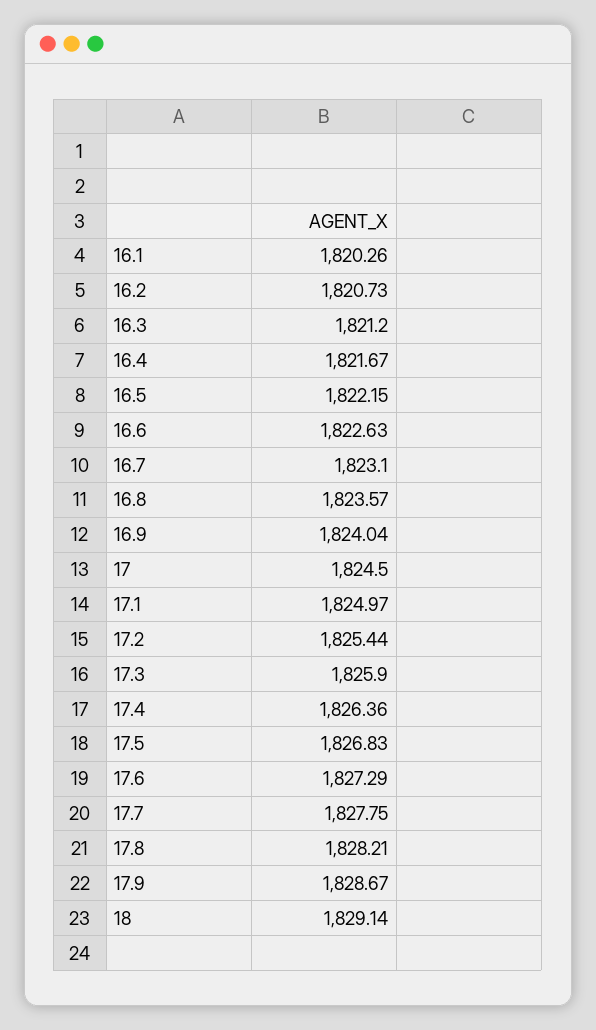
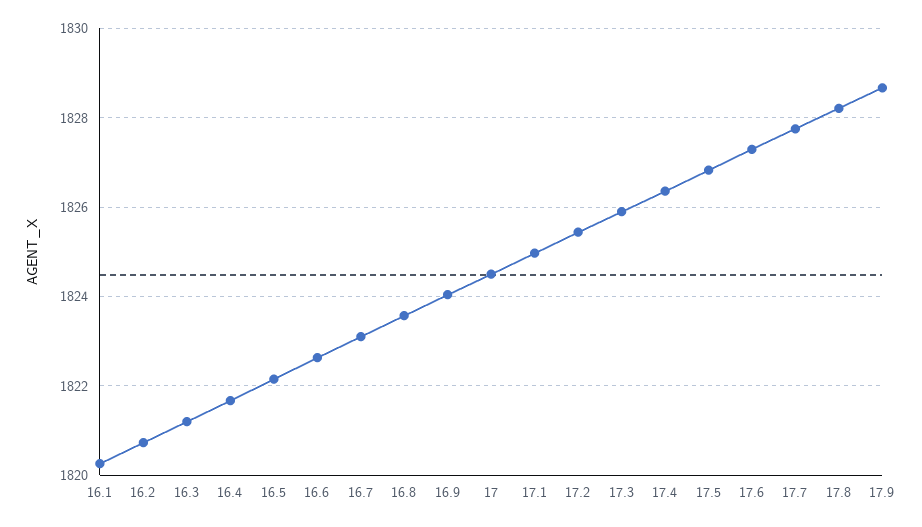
18: 1829.14 -> none

